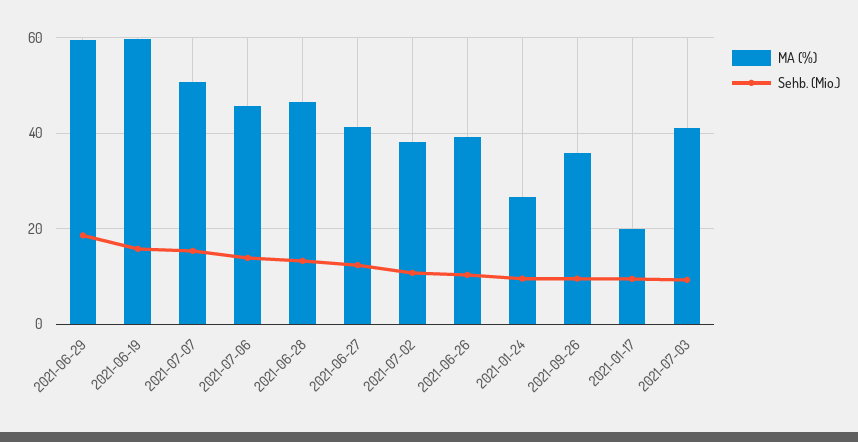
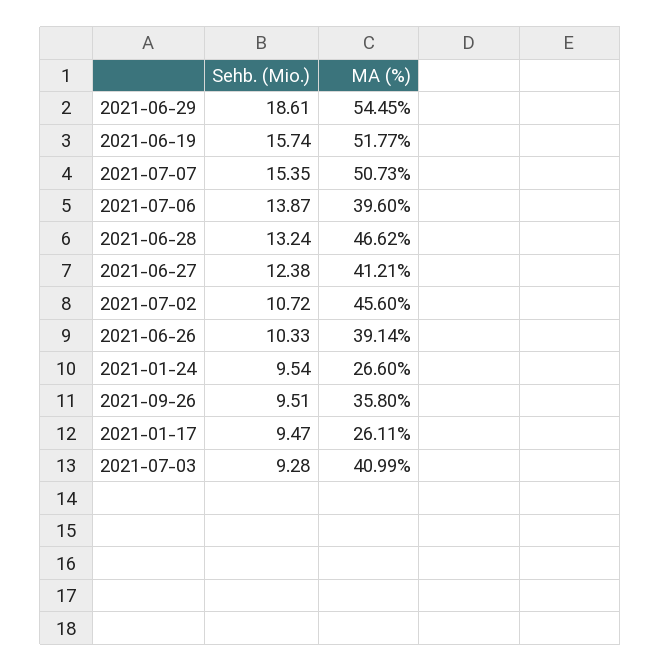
MA (%), 2021-06-29: 60 -> 54.45
MA (%), 2021-06-19: 60 -> 51.77
MA (%), 2021-07-06: 46 -> 39.6
MA (%), 2021-07-02: 38 -> 45.6
MA (%), 2021-01-17: 20 -> 26.11

